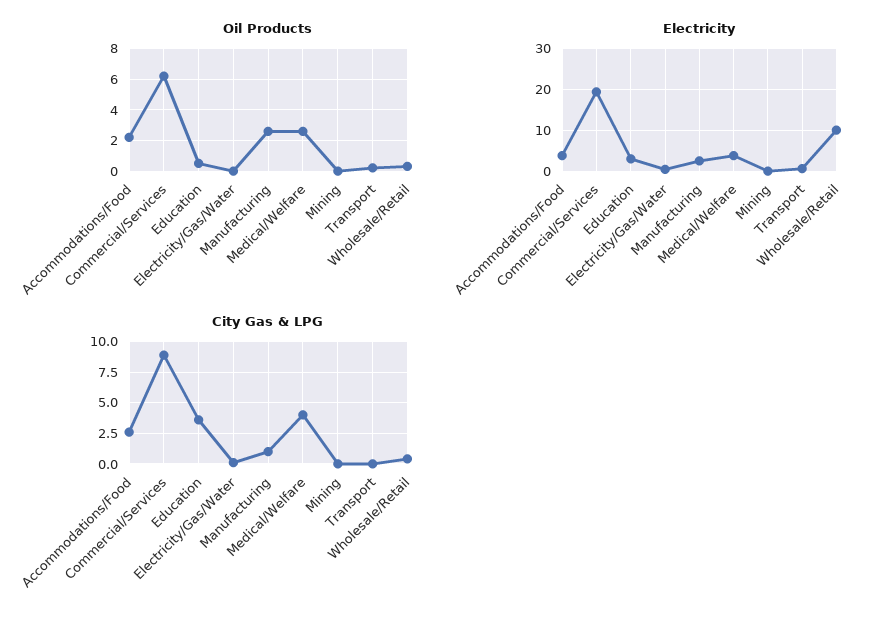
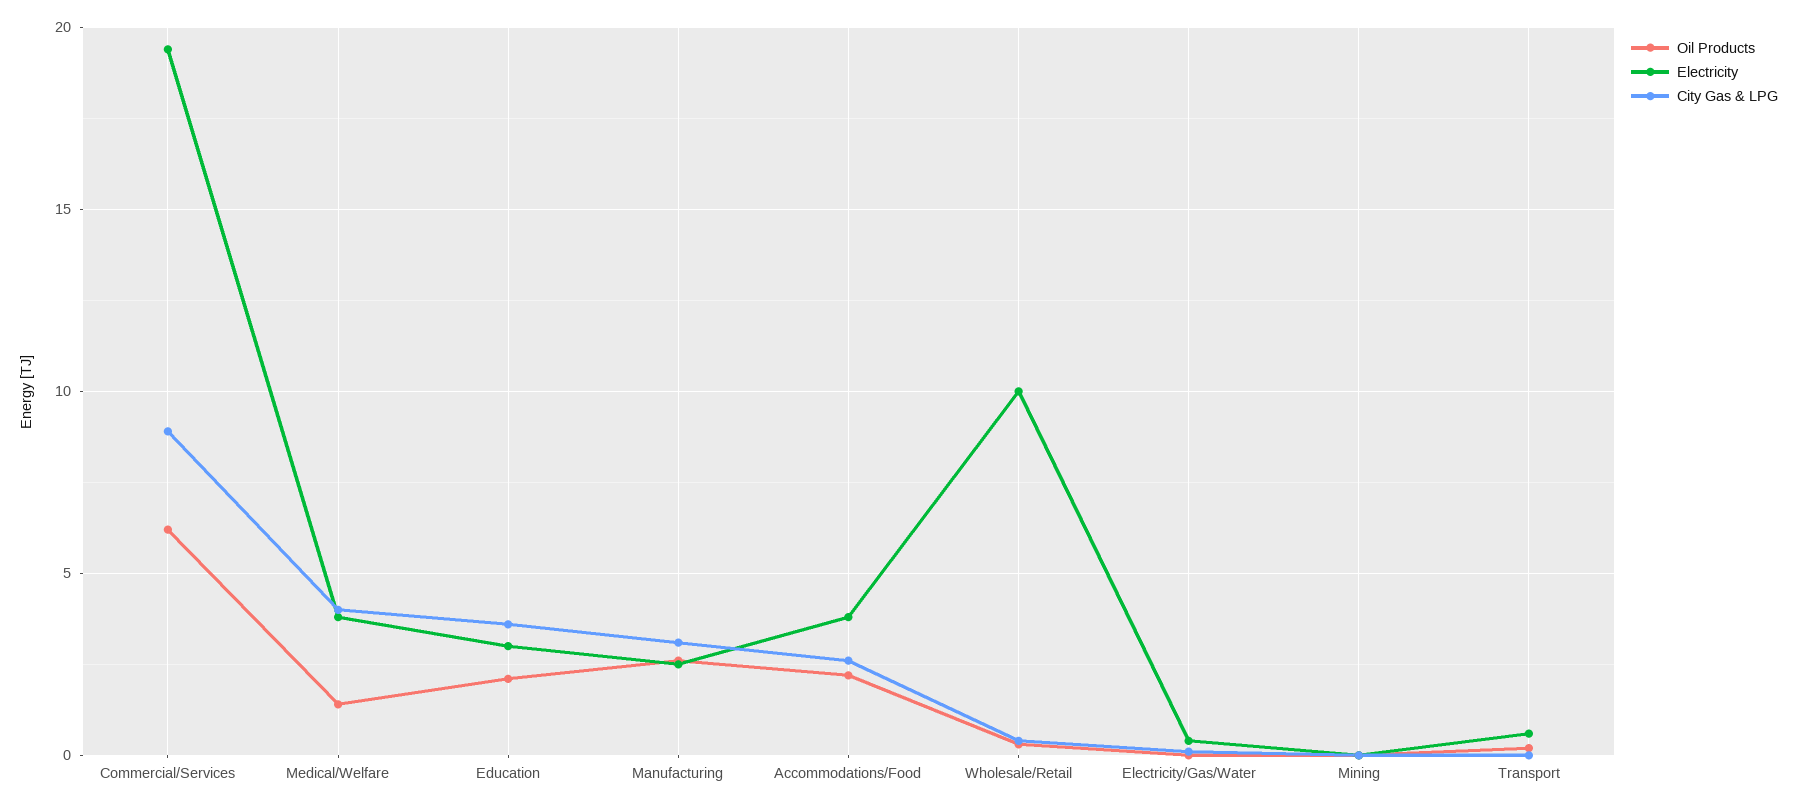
Oil Products, Education: 0.5 -> 2
Oil Products, Medical/Welfare: 2.5 -> 1.5
City Gas & LPG, Manufacturing: 1 -> 3

